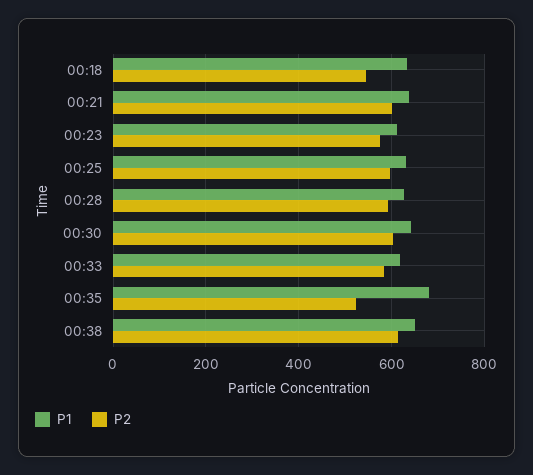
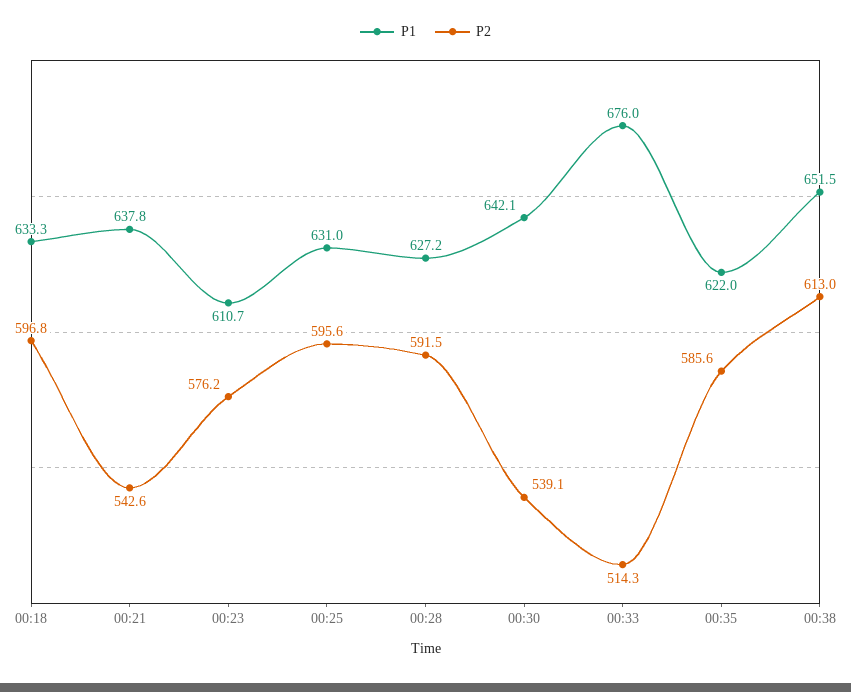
P2, 00:18: 540 -> 596.8
P2, 00:21: 600 -> 542.6
P2, 00:30: 600 -> 539.1
P1, 00:33: 620 -> 676
P2, 00:33: 580 -> 514.3
P1, 00:35: 680 -> 622
P2, 00:35: 520 -> 585.6

